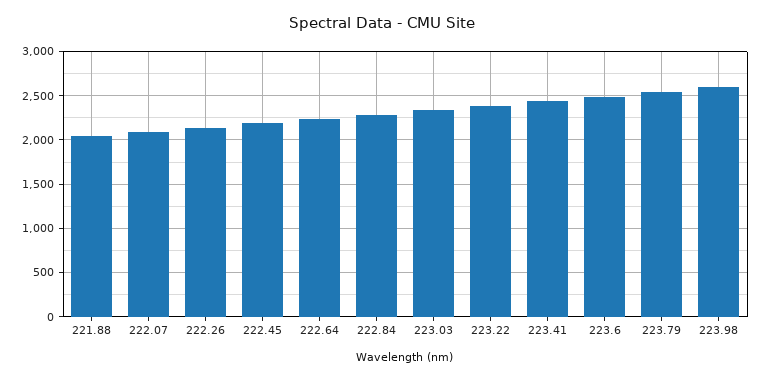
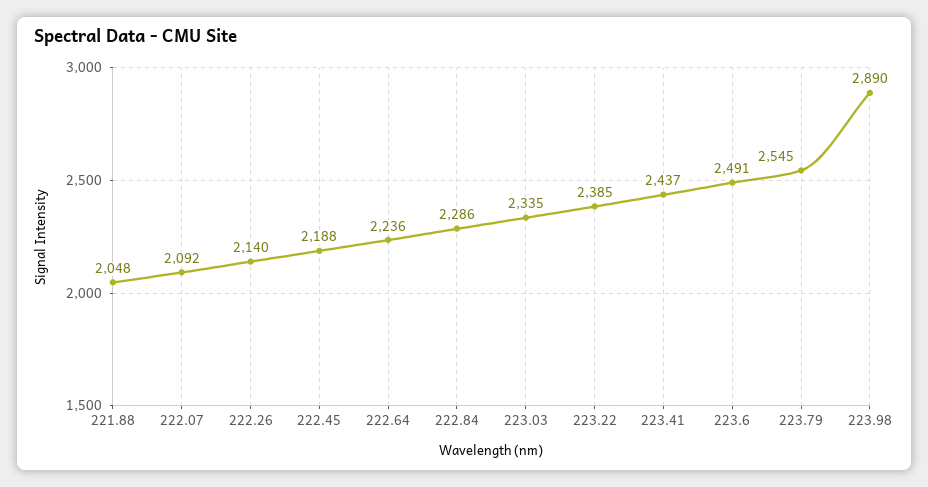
223.98: 2600 -> 2890

